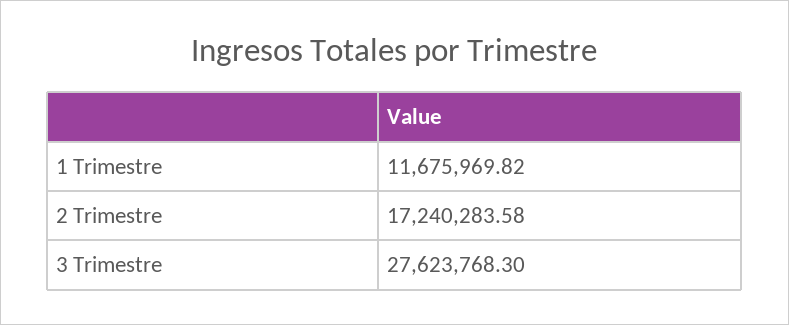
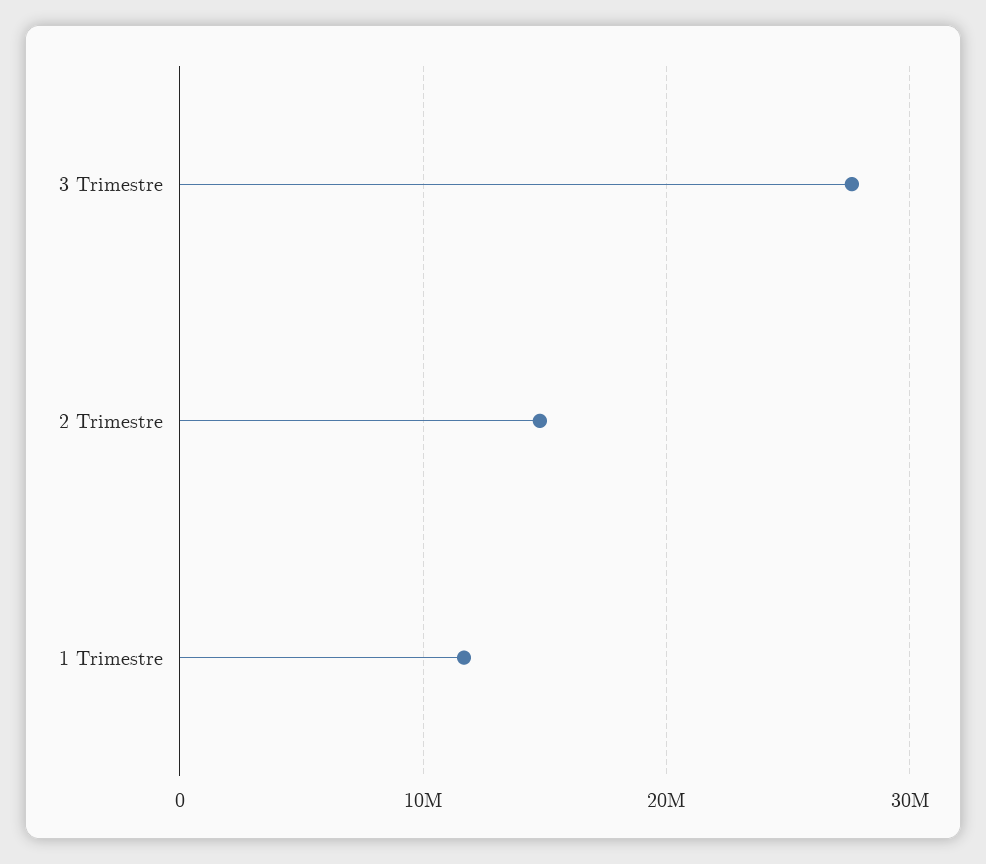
2 Trimestre: 17240283.58 -> 15000000

